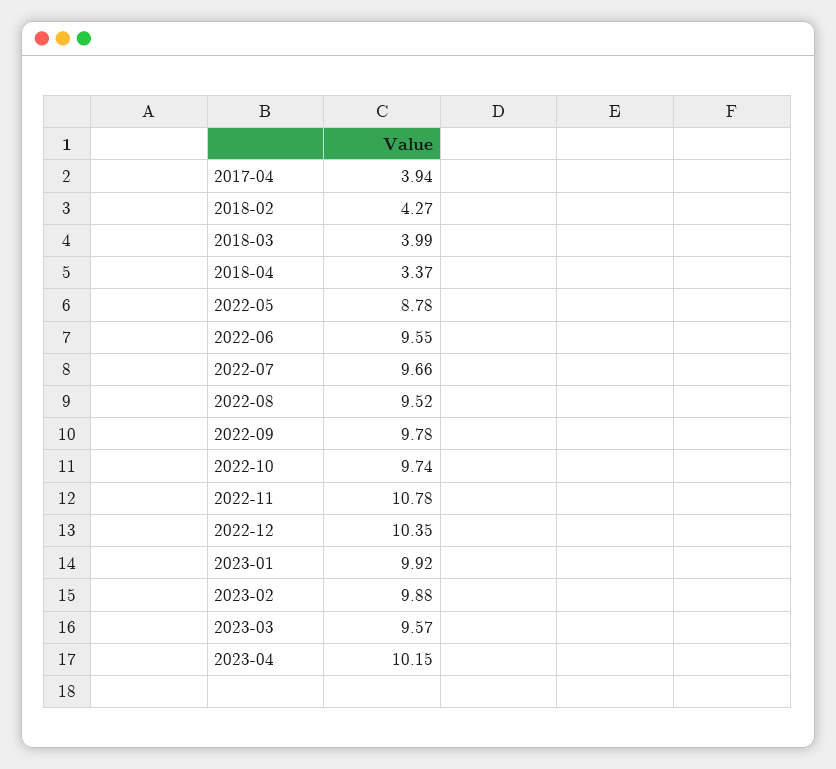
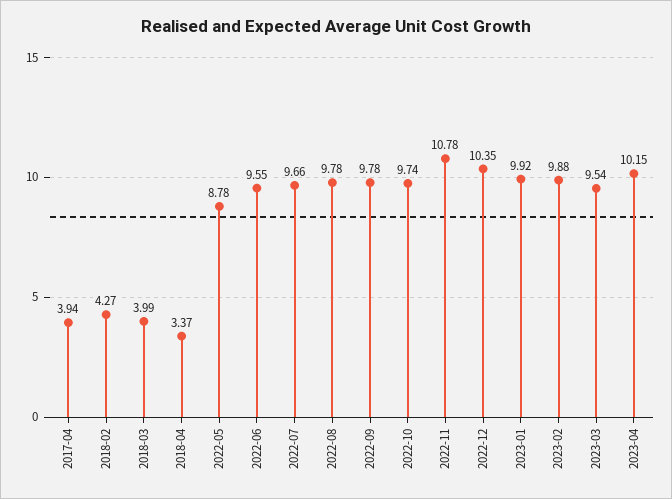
2022-08: 9.52 -> 9.78
2023-03: 9.57 -> 9.54

